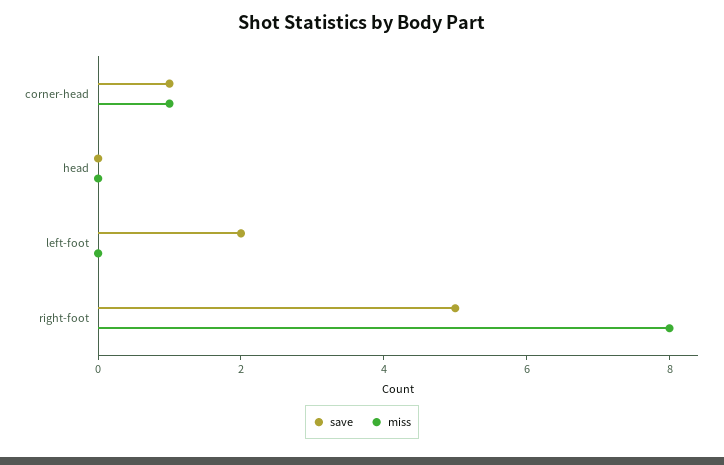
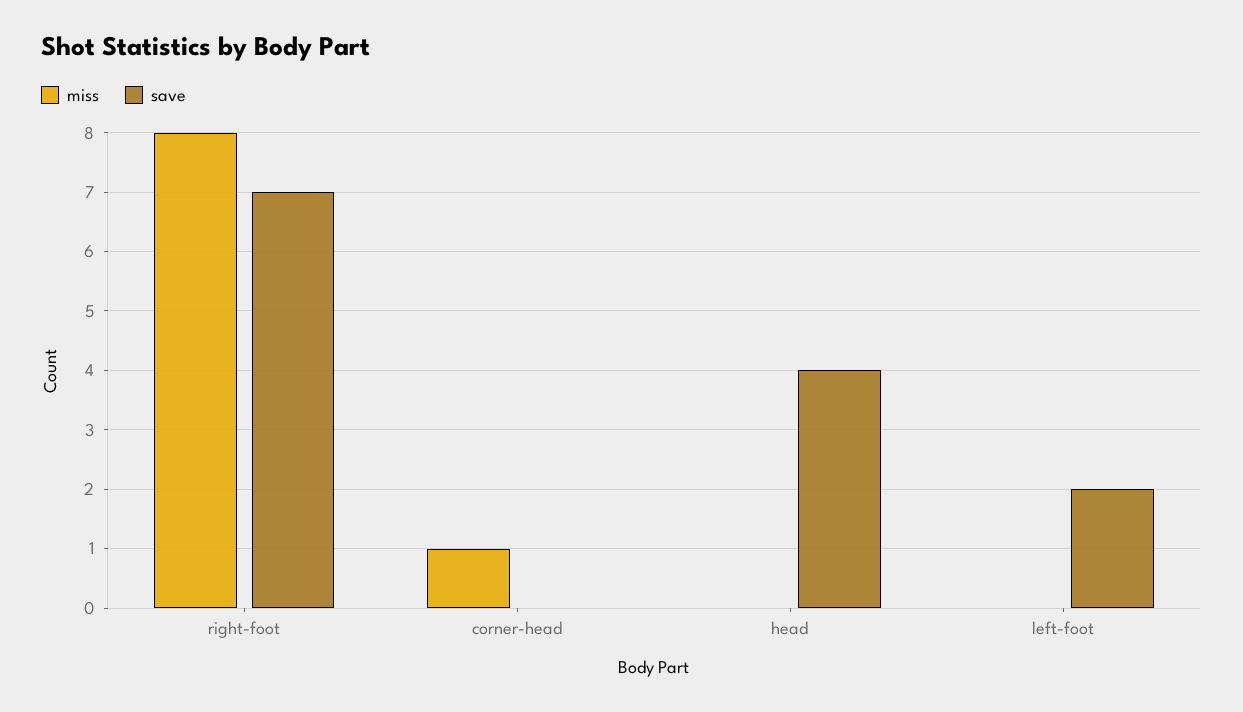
save, corner-head: 1 -> 0
save, head: 0 -> 4
save, right-foot: 5 -> 7

